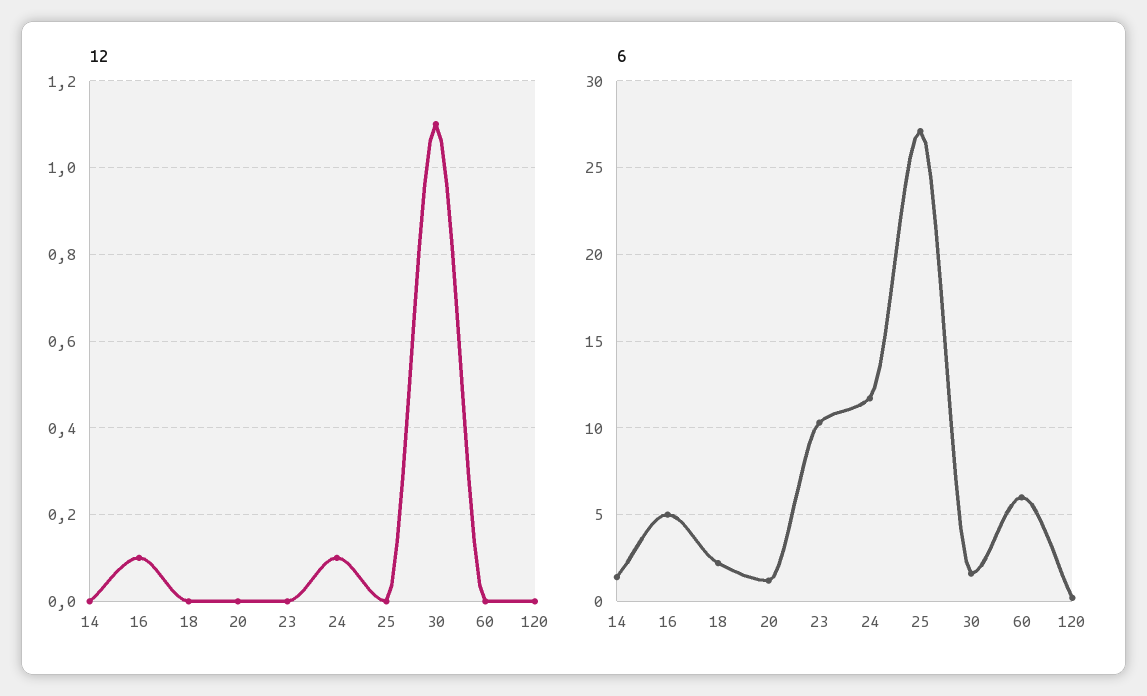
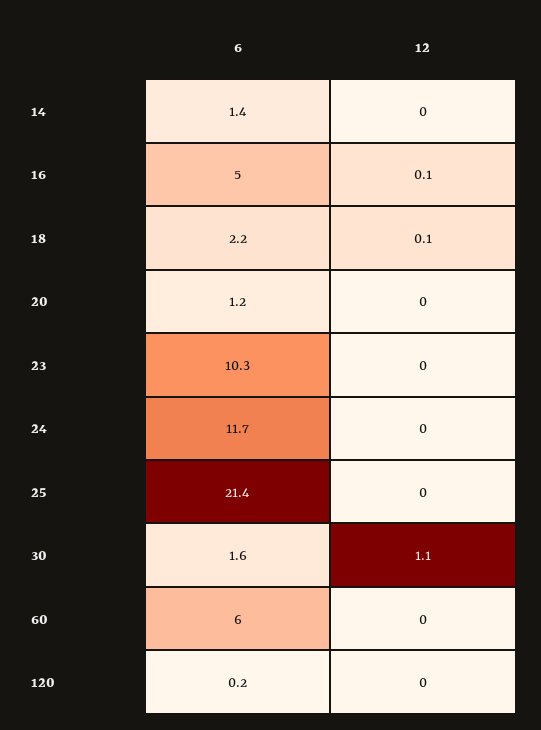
12, 18: 0 -> 0.1
12, 24: 0.1 -> 0
6, 25: 27 -> 21.4

